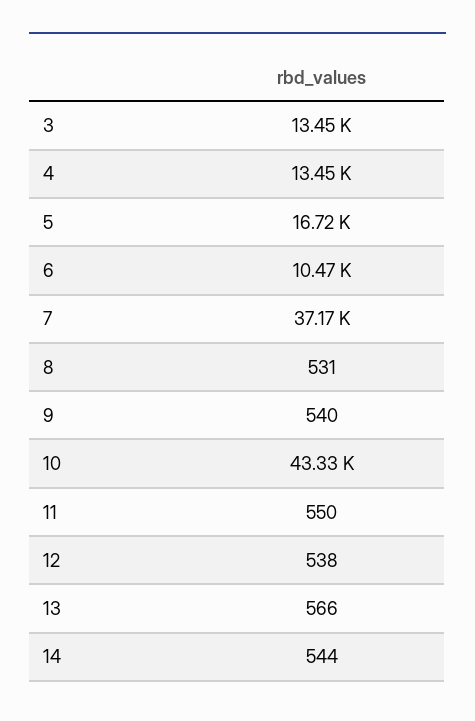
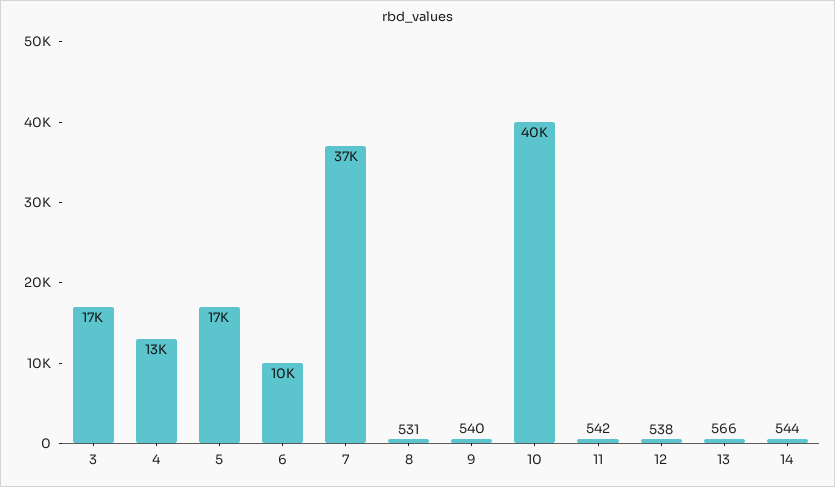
3: 13450 -> 17000
10: 43330 -> 40000
11: 550 -> 542

